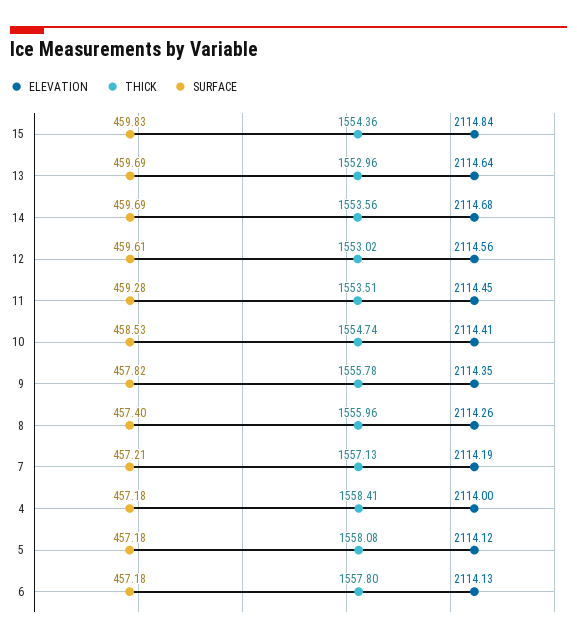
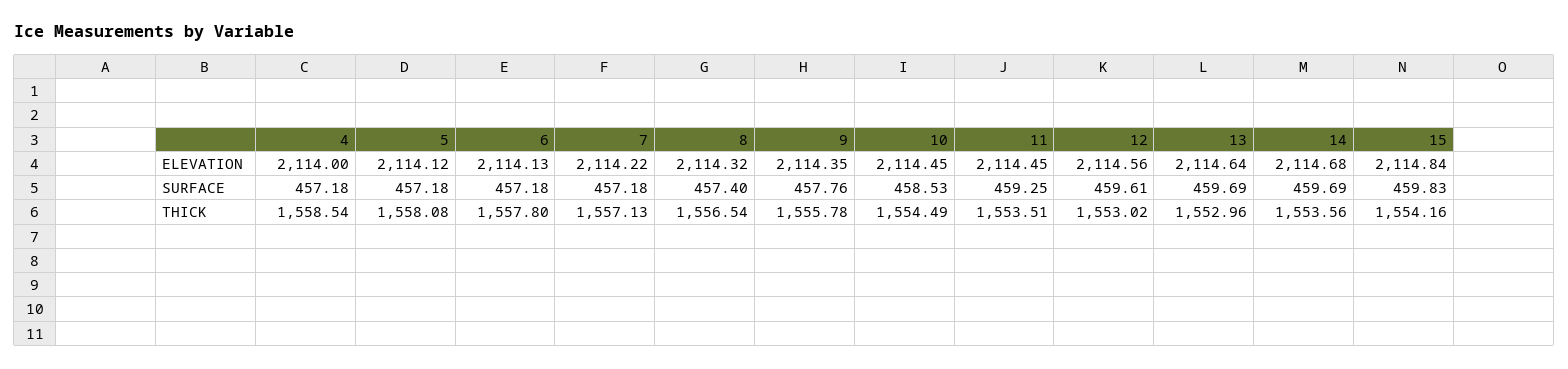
THICK, 15: 1554.36 -> 1554.16
SURFACE, 11: 459.28 -> 459.25
ELEVATION, 10: 2114.41 -> 2114.45
THICK, 10: 1554.74 -> 1554.49
SURFACE, 9: 457.82 -> 457.76
ELEVATION, 8: 2114.26 -> 2114.32
THICK, 8: 1555.96 -> 1556.54
ELEVATION, 7: 2114.19 -> 2114.22
SURFACE, 7: 457.21 -> 457.18
THICK, 4: 1558.41 -> 1558.54

